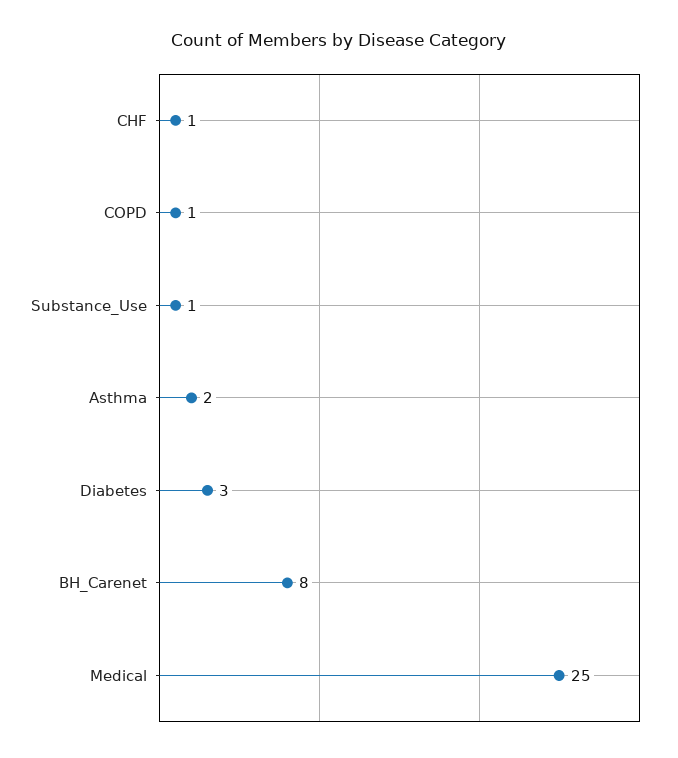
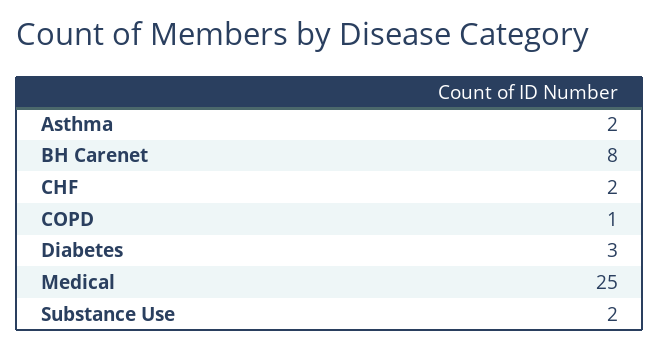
CHF: 1 -> 2
Substance_Use: 1 -> 2

